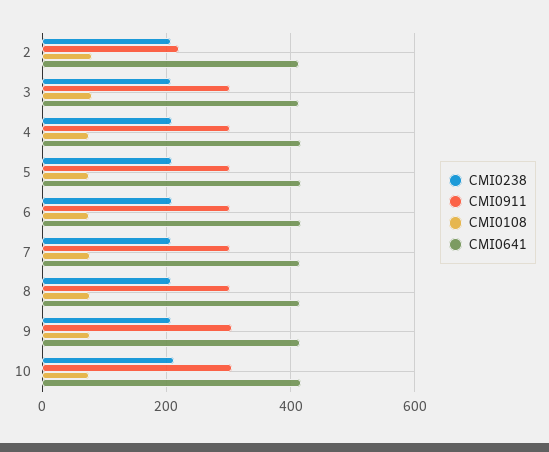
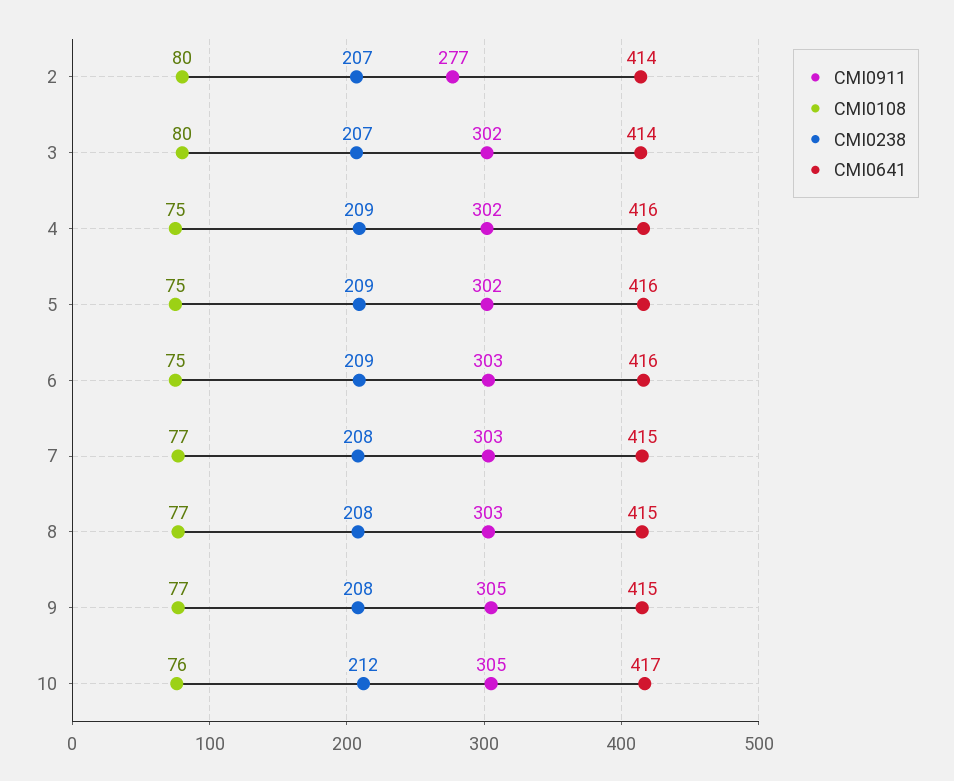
CMI0911, 2: 220 -> 277

